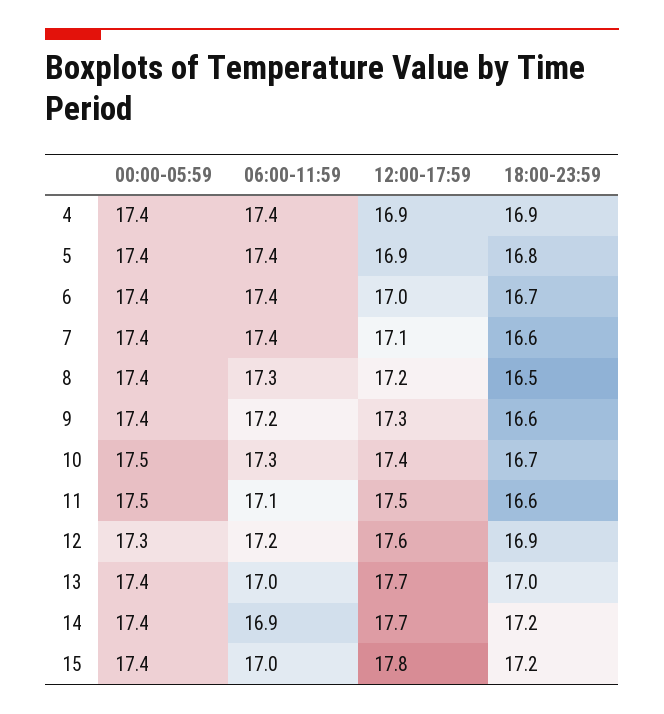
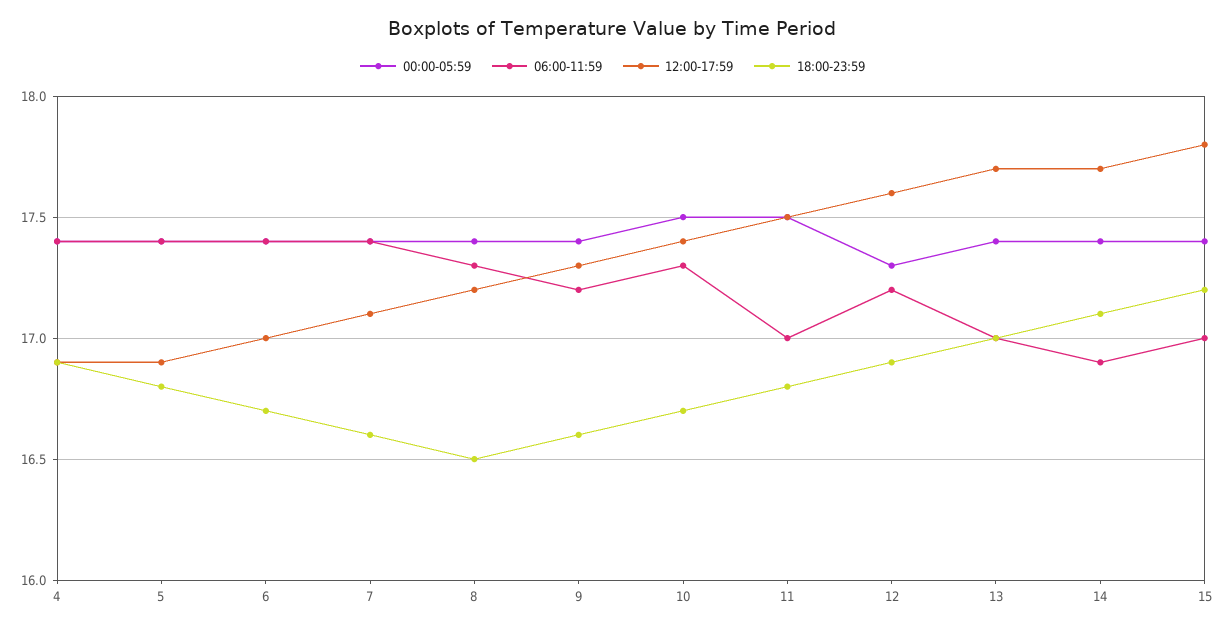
06:00-11:59, 11: 17.1 -> 17
18:00-23:59, 11: 16.6 -> 16.8
18:00-23:59, 14: 17.2 -> 17.1

